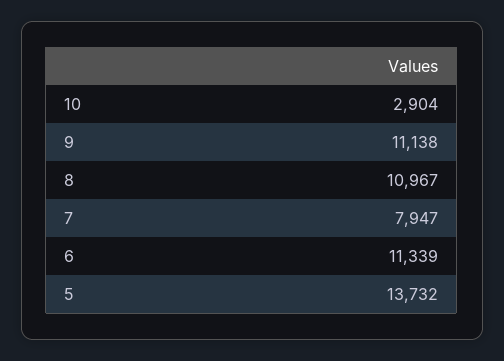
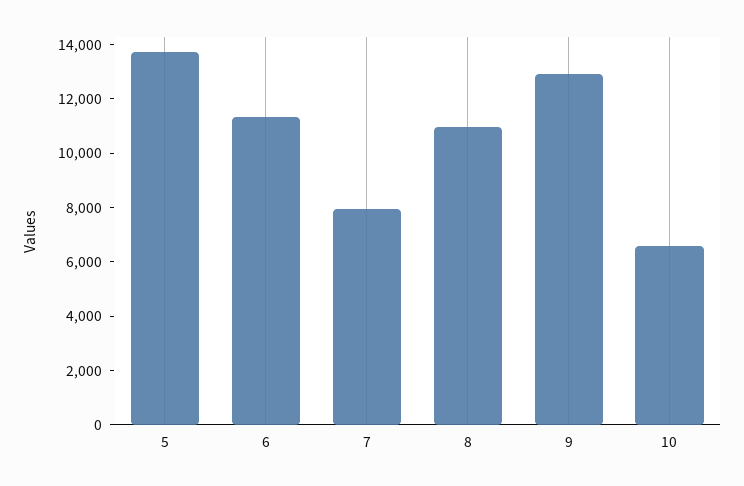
10: 2904 -> 6500
9: 11138 -> 13000

